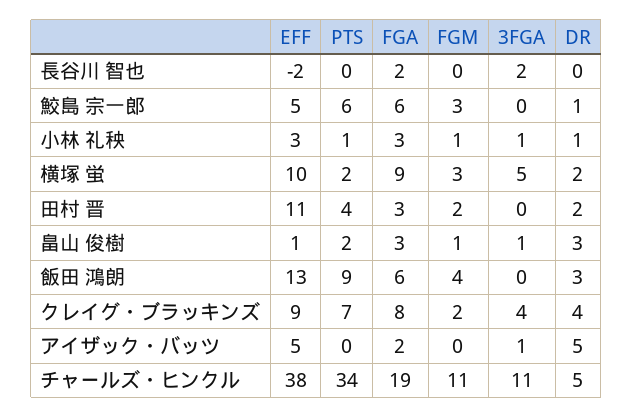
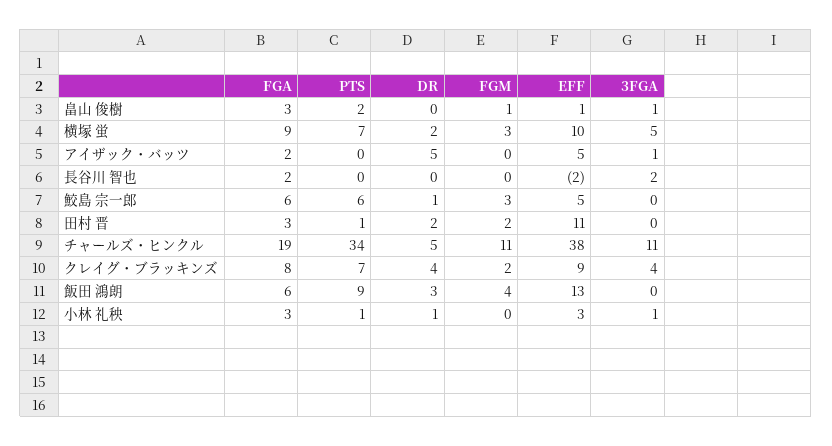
FGM, 小林 礼秧: 1 -> 0
PTS, 横塚 蛍: 2 -> 7
PTS, 田村 晋: 4 -> 1
DR, 畠山 俊樹: 3 -> 0

